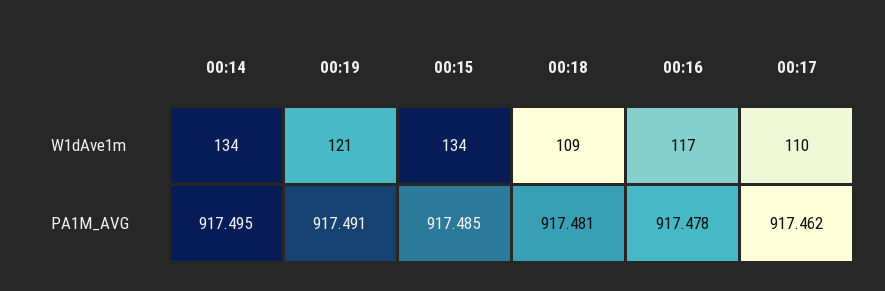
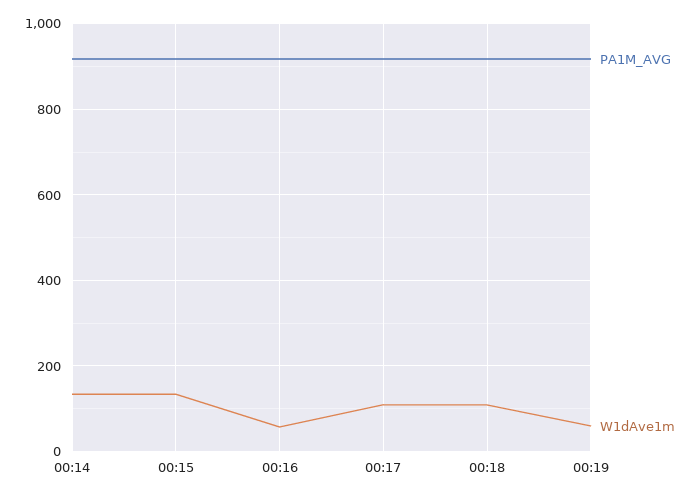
W1dAve1m, 00:19: 121 -> 60
W1dAve1m, 00:16: 117 -> 60

